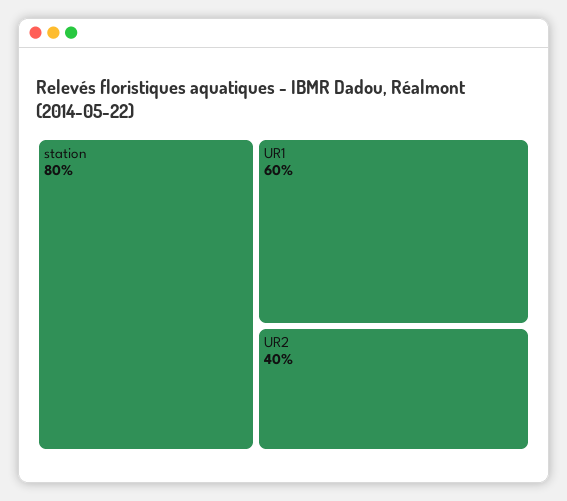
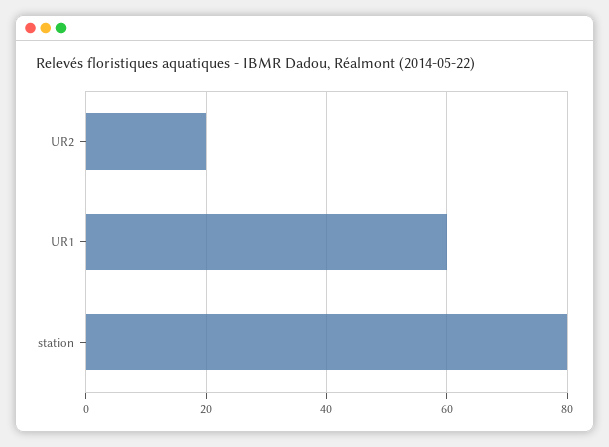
UR2: 40 -> 20

